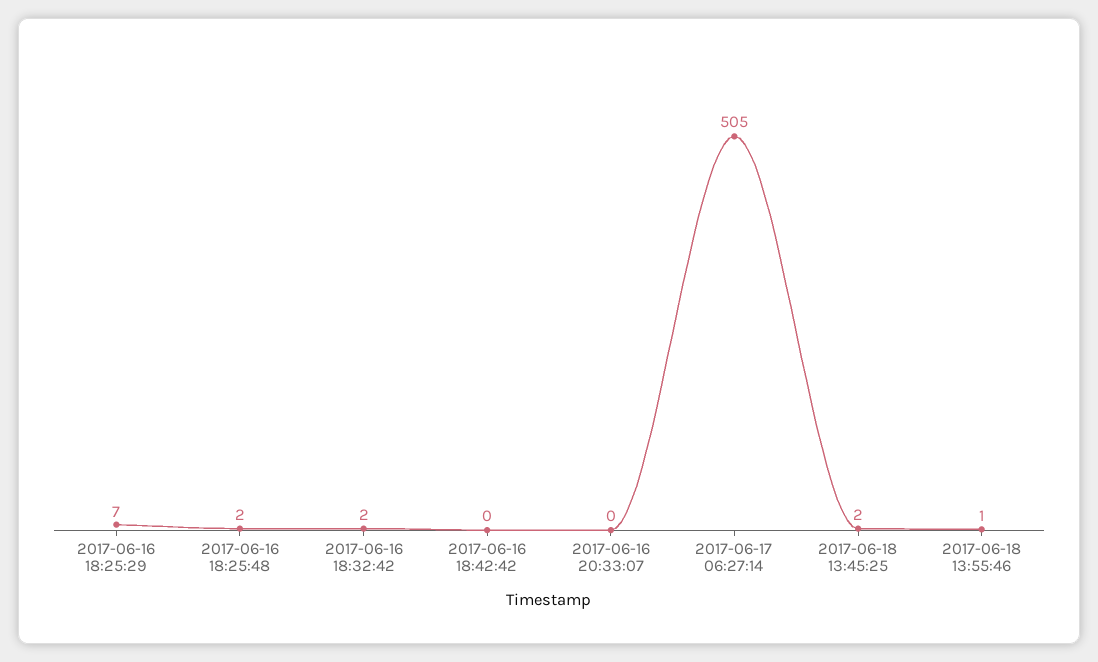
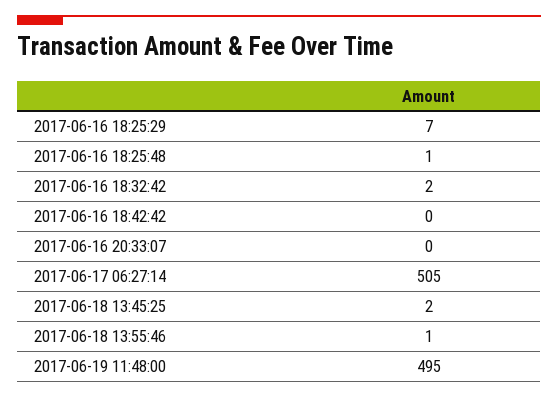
2017-06-16 18:25:48: 2 -> 1
2017-06-19 11:48:00: none -> 495

